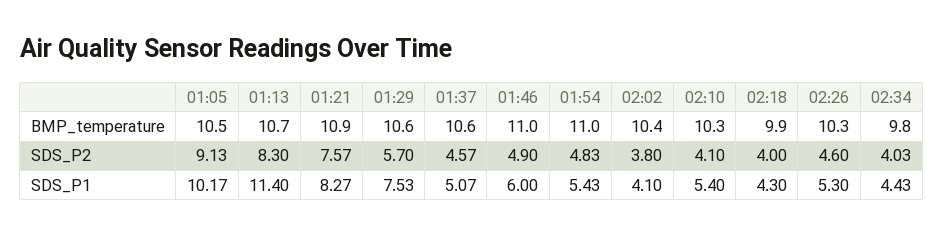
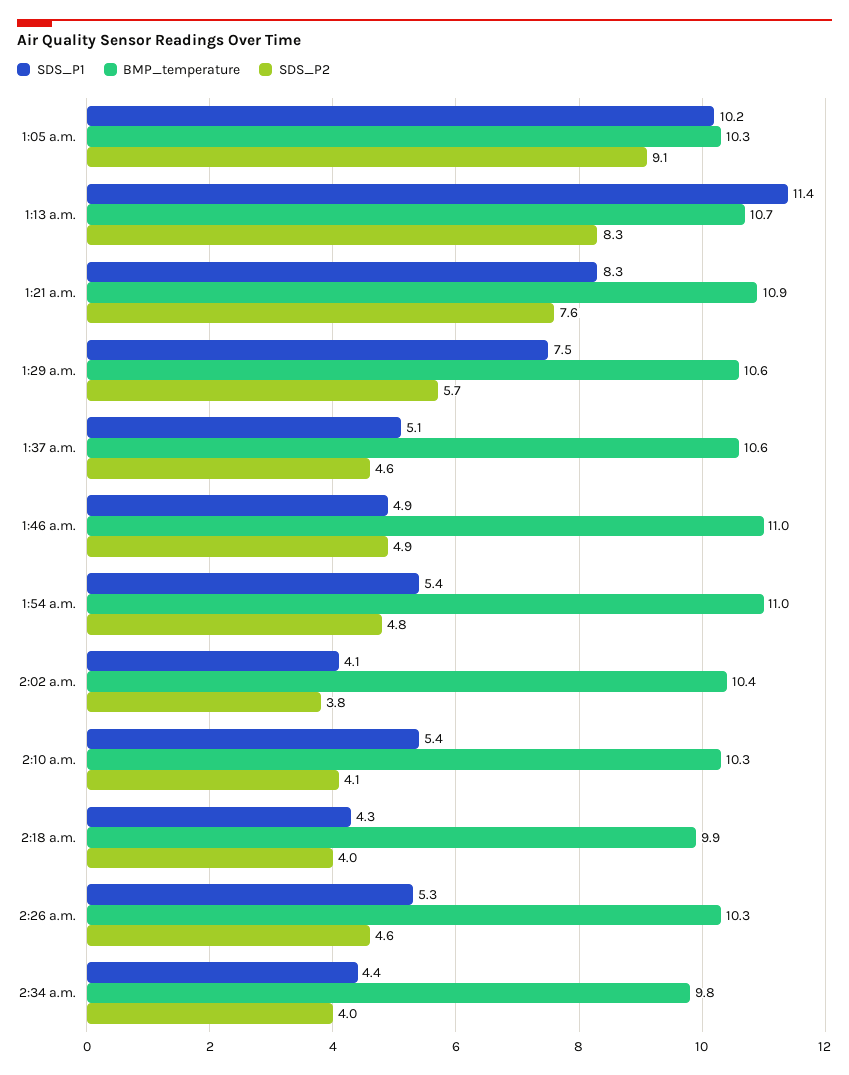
BMP_temperature, 01:05: 10.5 -> 10.3
SDS_P1, 01:46: 6 -> 4.9

